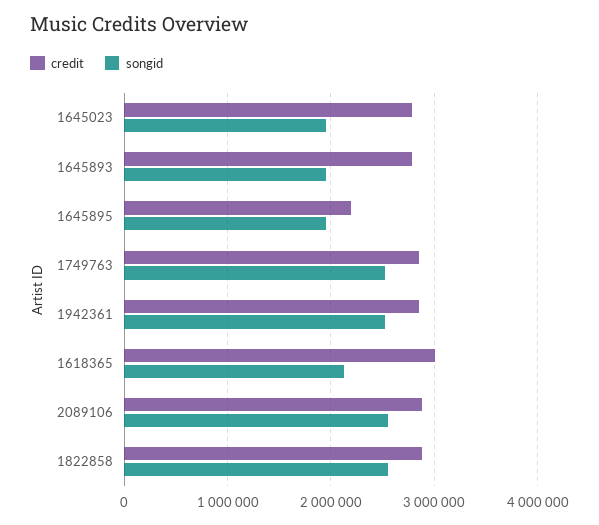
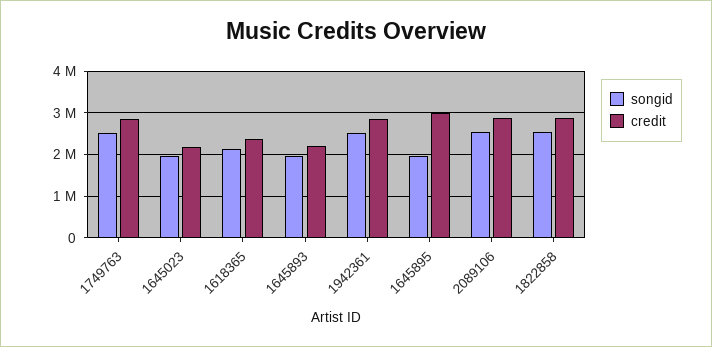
credit, 1645023: 2800000 -> 2200000
credit, 1645893: 2800000 -> 2200000
credit, 1645895: 2200000 -> 3000000
credit, 1618365: 3000000 -> 2400000

